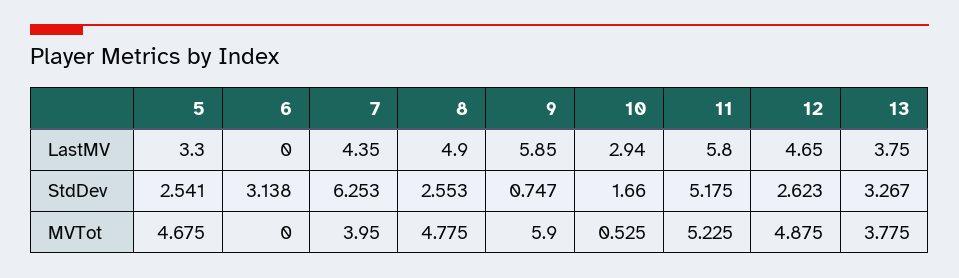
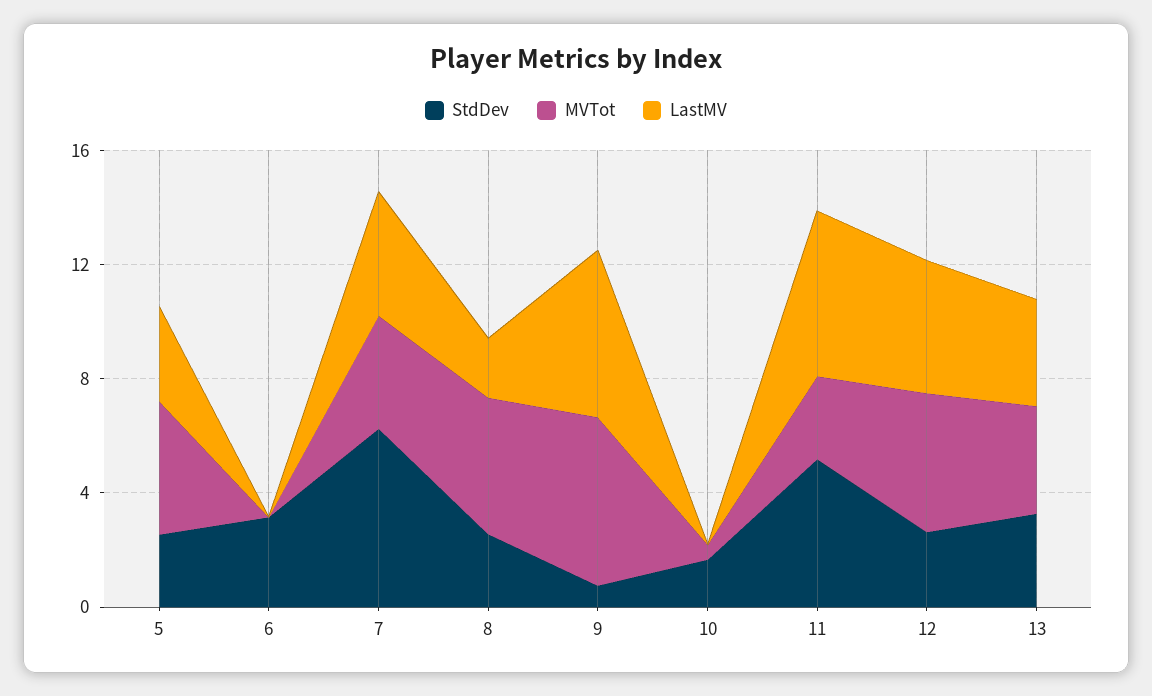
LastMV, 8: 4.9 -> 2
LastMV, 10: 2.94 -> 0
MVTot, 11: 5.225 -> 3

